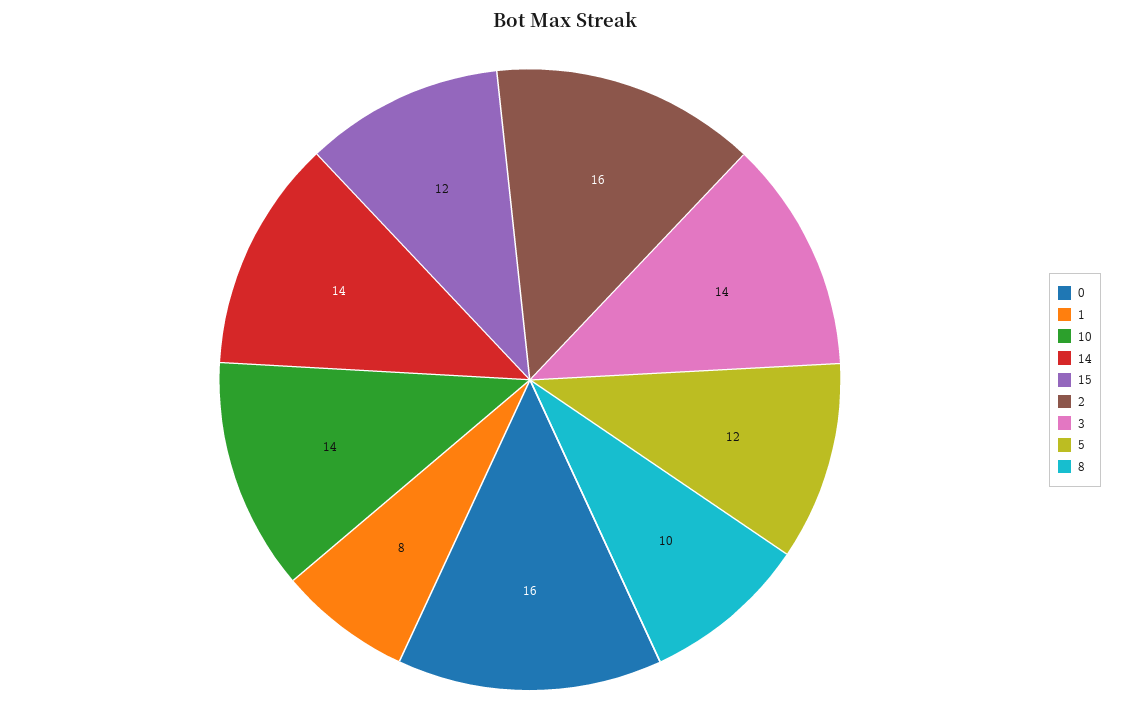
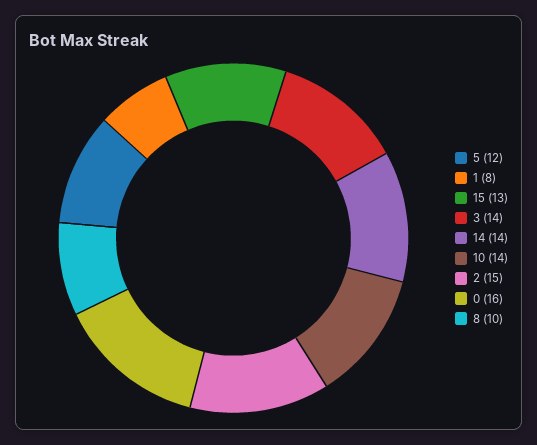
15: 12 -> 13
2: 16 -> 15

